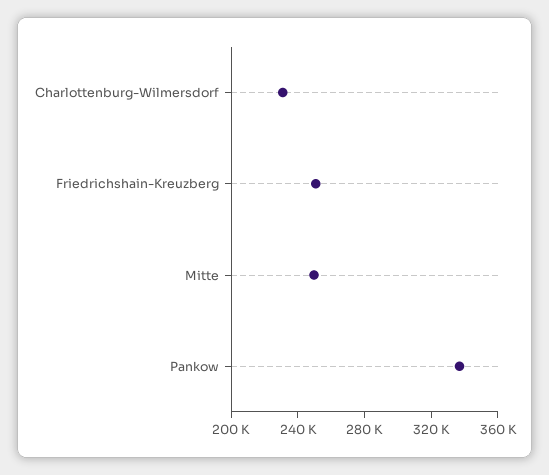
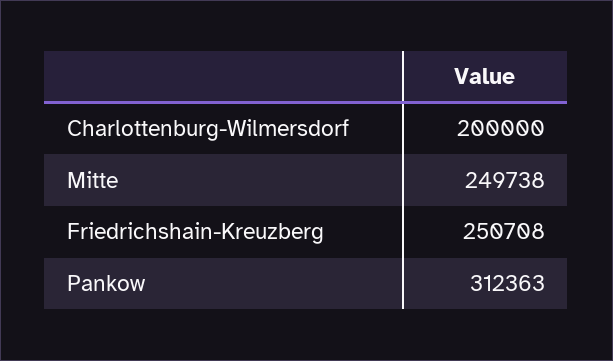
Charlottenburg-Wilmersdorf: 230000 -> 200000
Pankow: 340000 -> 312363

